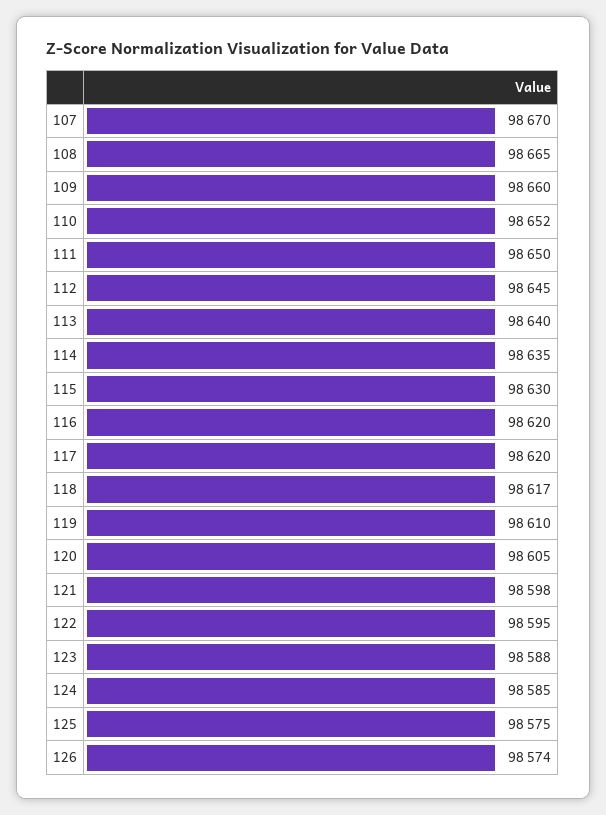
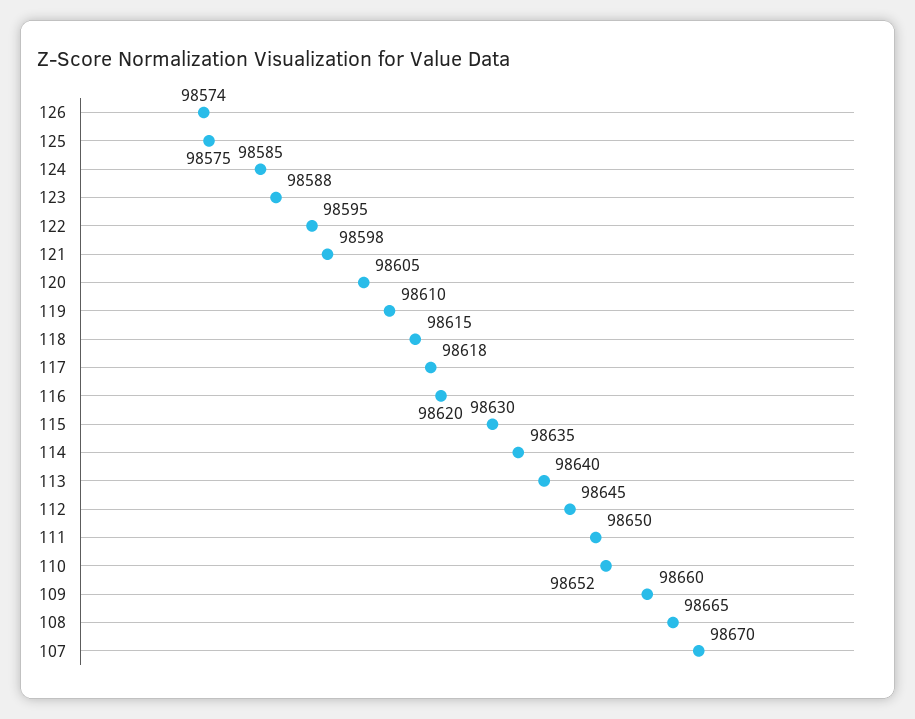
117: 98620 -> 98618
118: 98617 -> 98615

